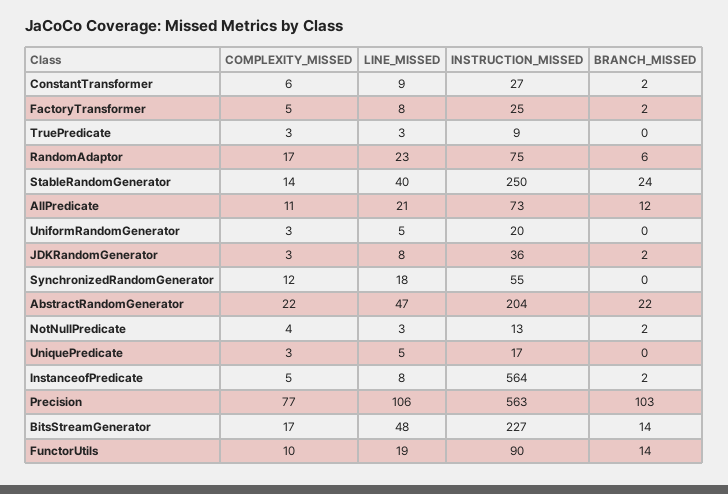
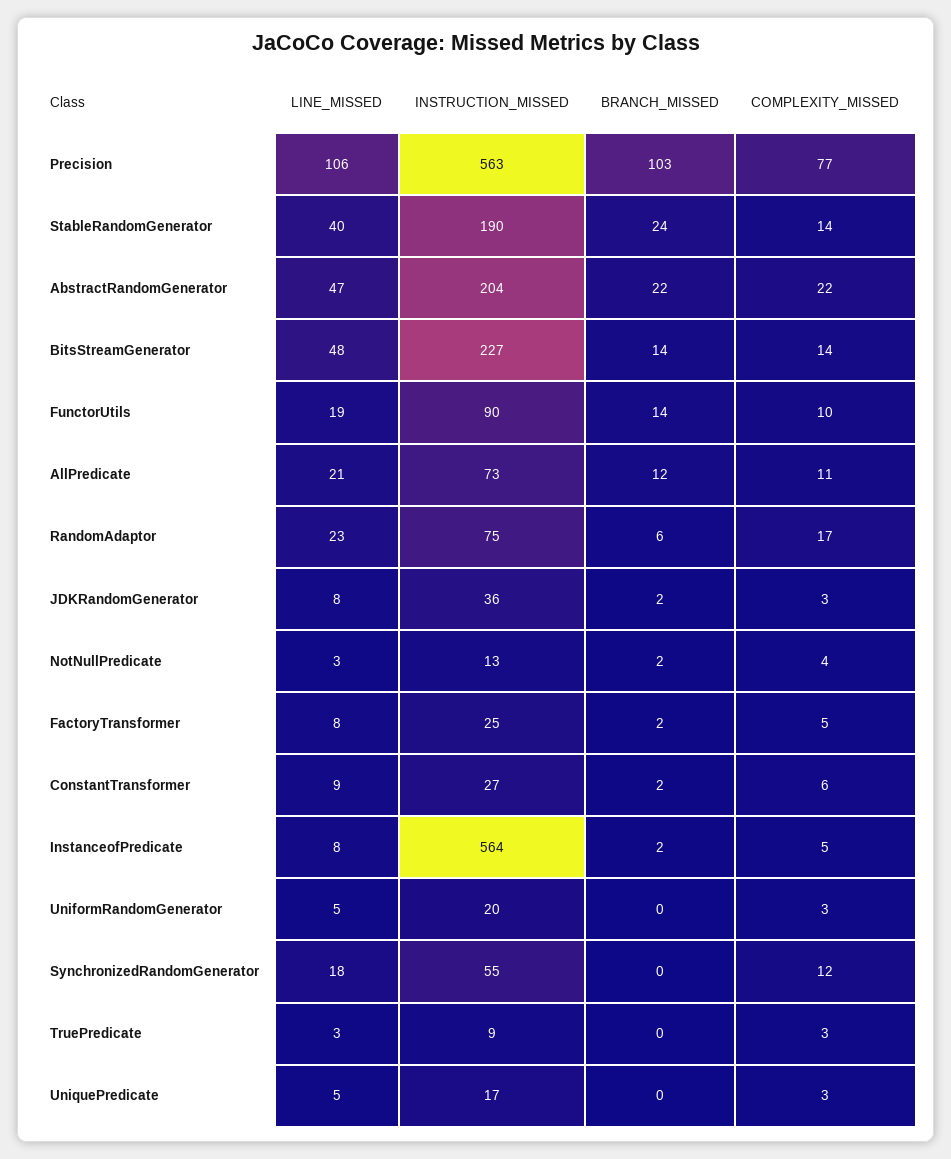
INSTRUCTION_MISSED, StableRandomGenerator: 250 -> 190
COMPLEXITY_MISSED, BitsStreamGenerator: 17 -> 14

